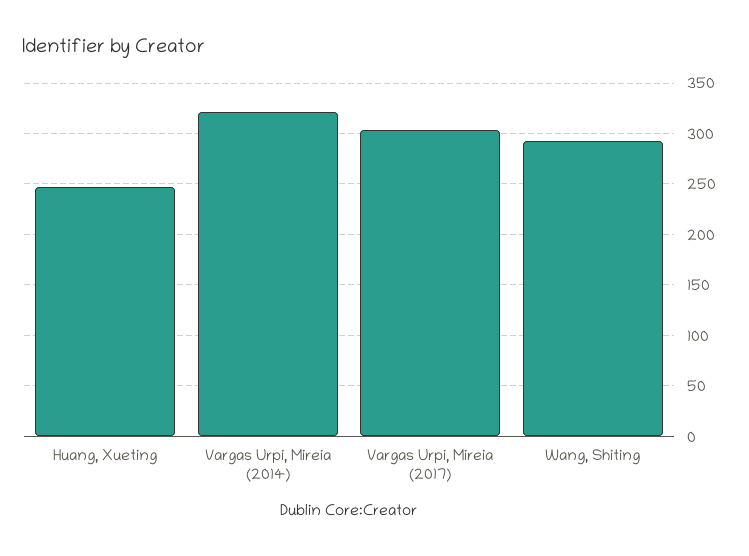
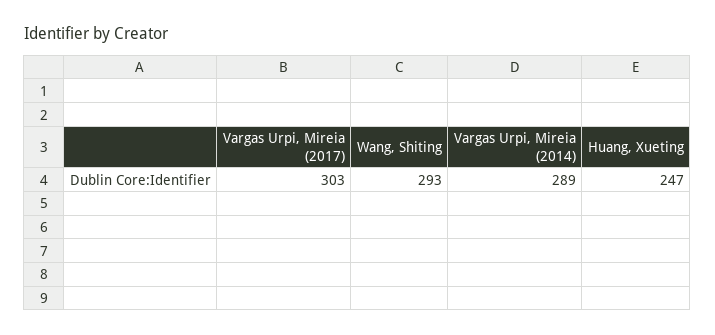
Vargas Urpi, Mireia (2014): 320 -> 289

